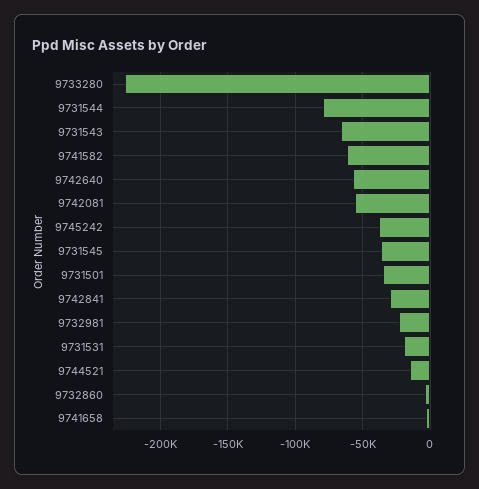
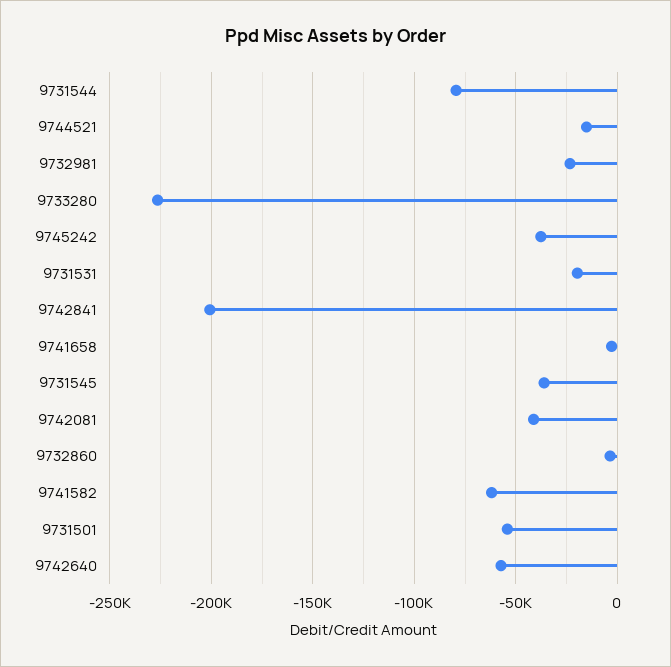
9731543: -65000 -> none
9742081: -55000 -> -40000
9731501: -35000 -> -55000
9742841: -30000 -> -200000

